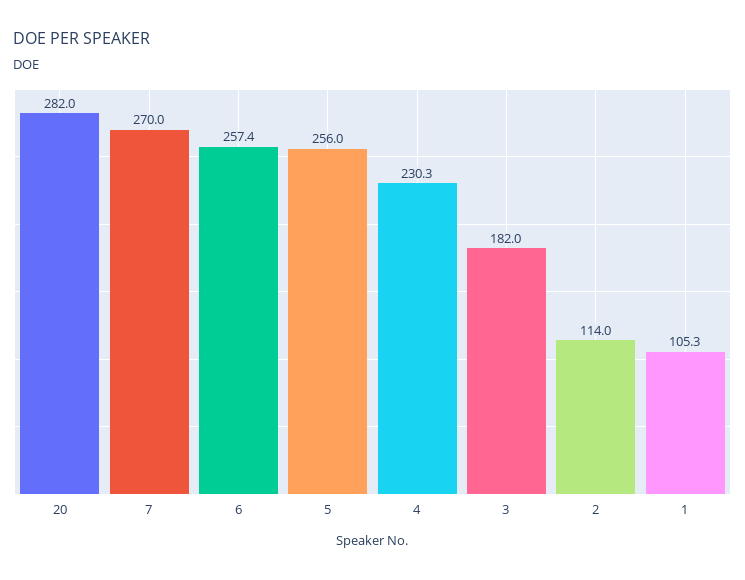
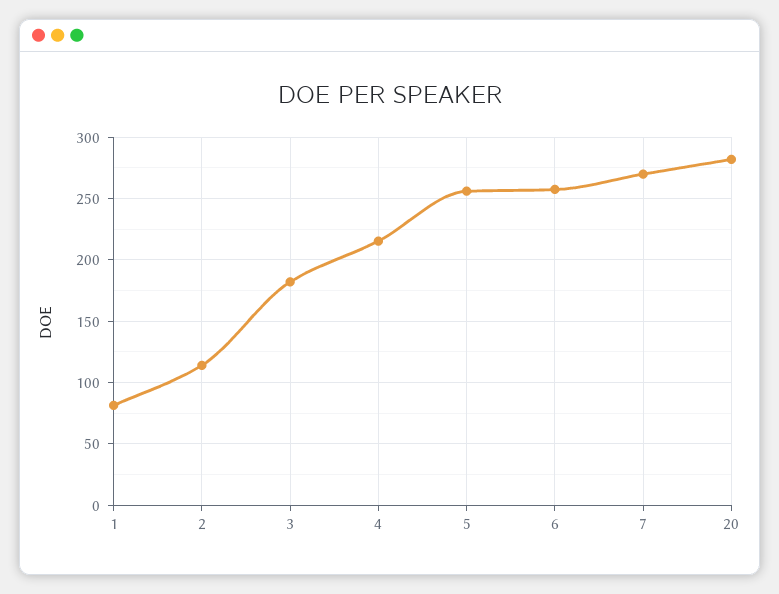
4: 230.3 -> 215
1: 105.3 -> 80

